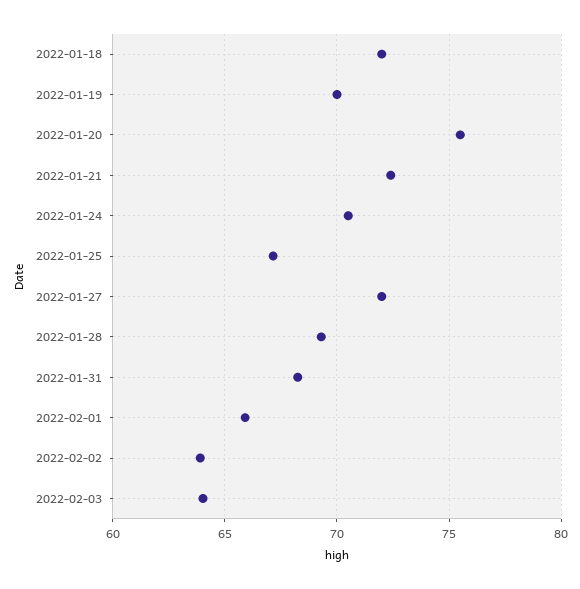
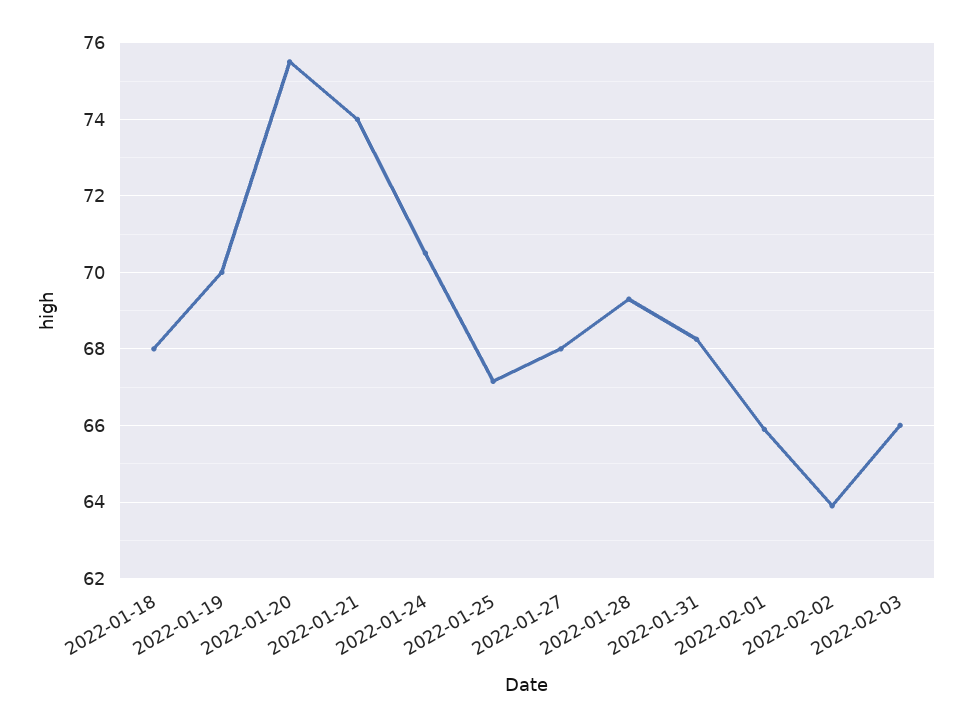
2022-01-18: 72 -> 68
2022-01-21: 72.5 -> 74
2022-01-27: 72 -> 68
2022-02-03: 64 -> 66

